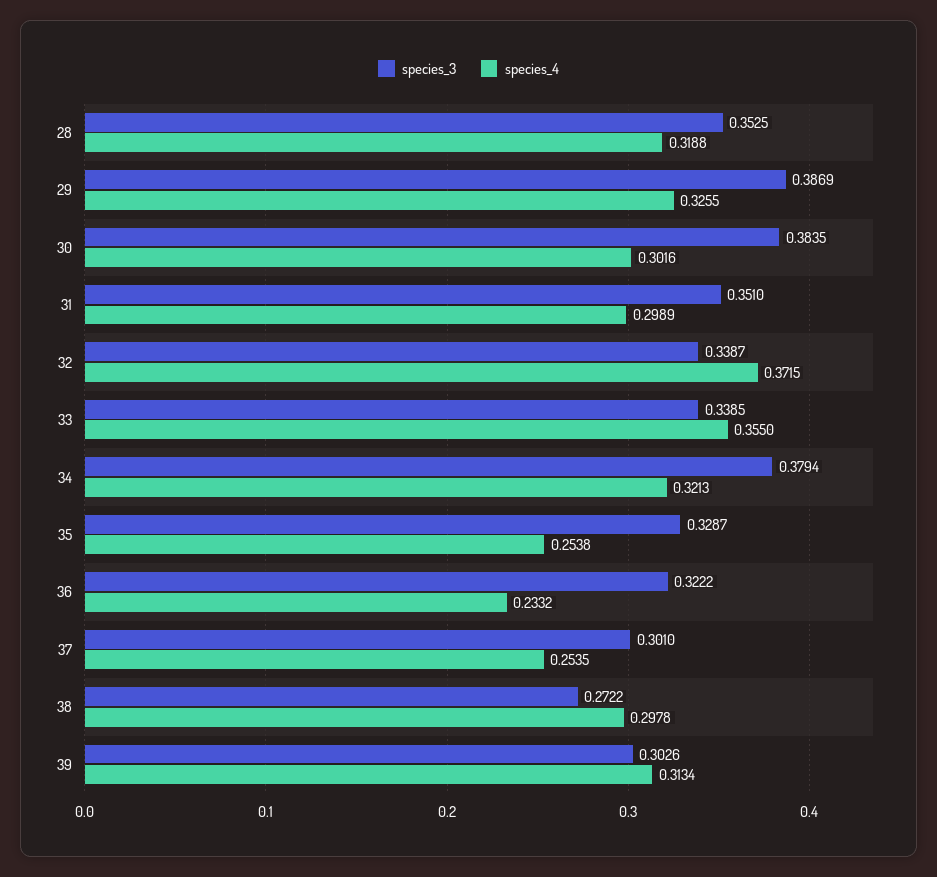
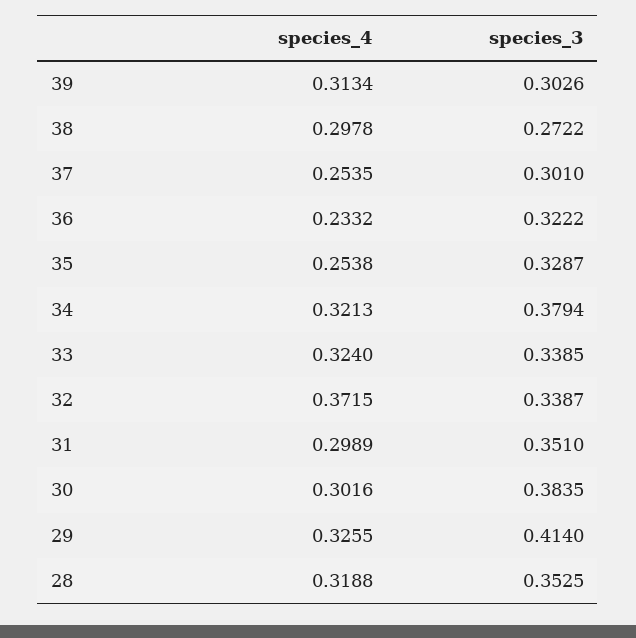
species_3, 29: 0.3869 -> 0.414
species_4, 33: 0.355 -> 0.324

